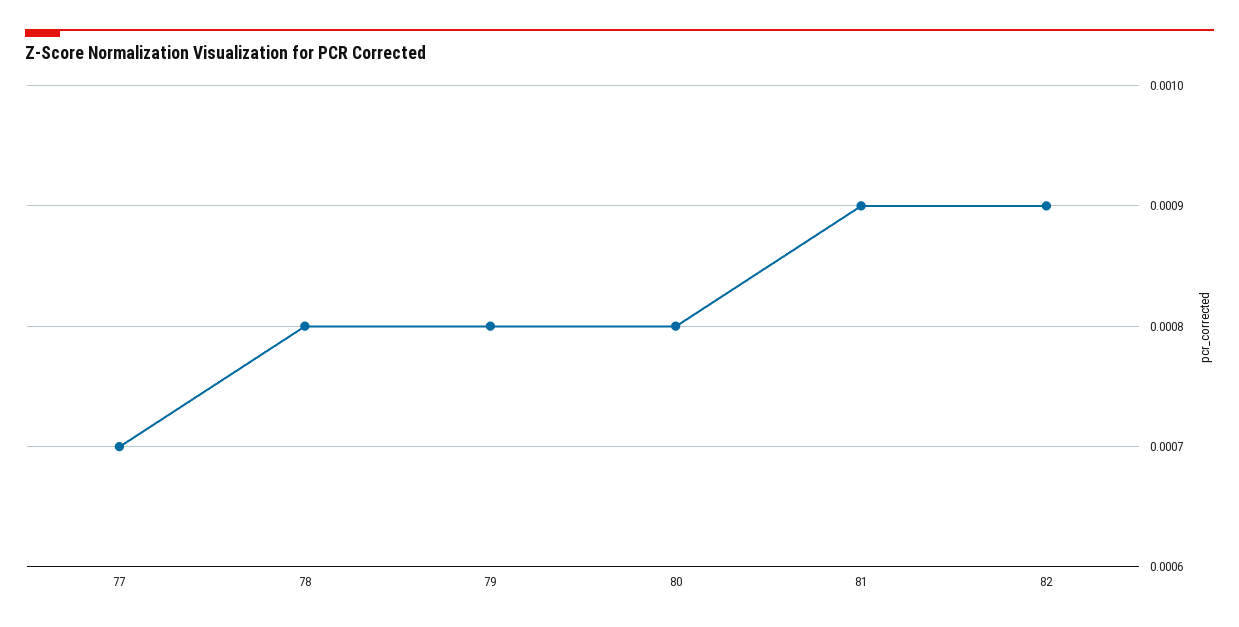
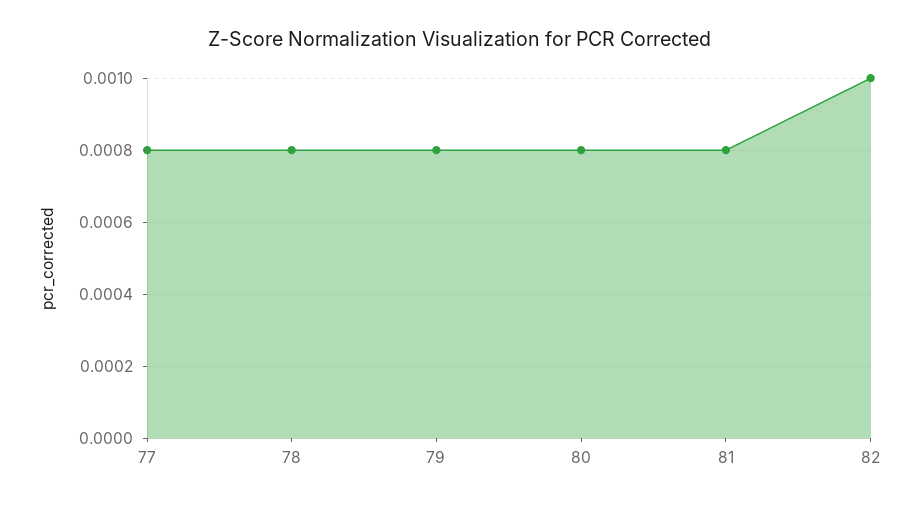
77: 0.0007 -> 0.0008
81: 0.0009 -> 0.0008
82: 0.0009 -> 0.001

